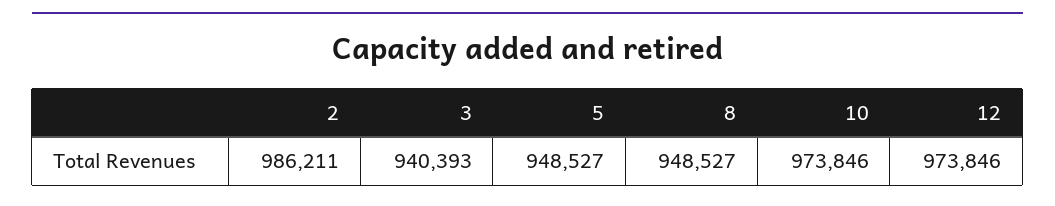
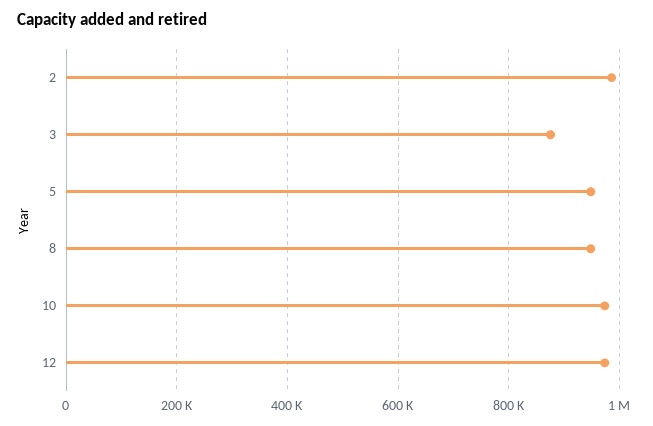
3: 940393 -> 880000

